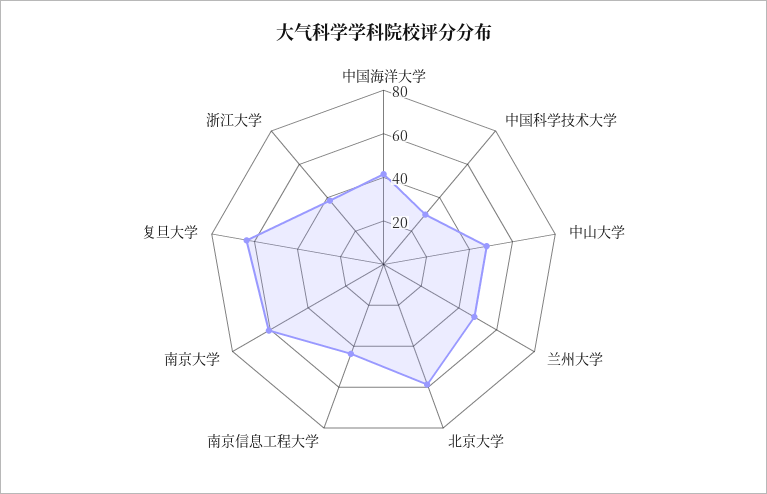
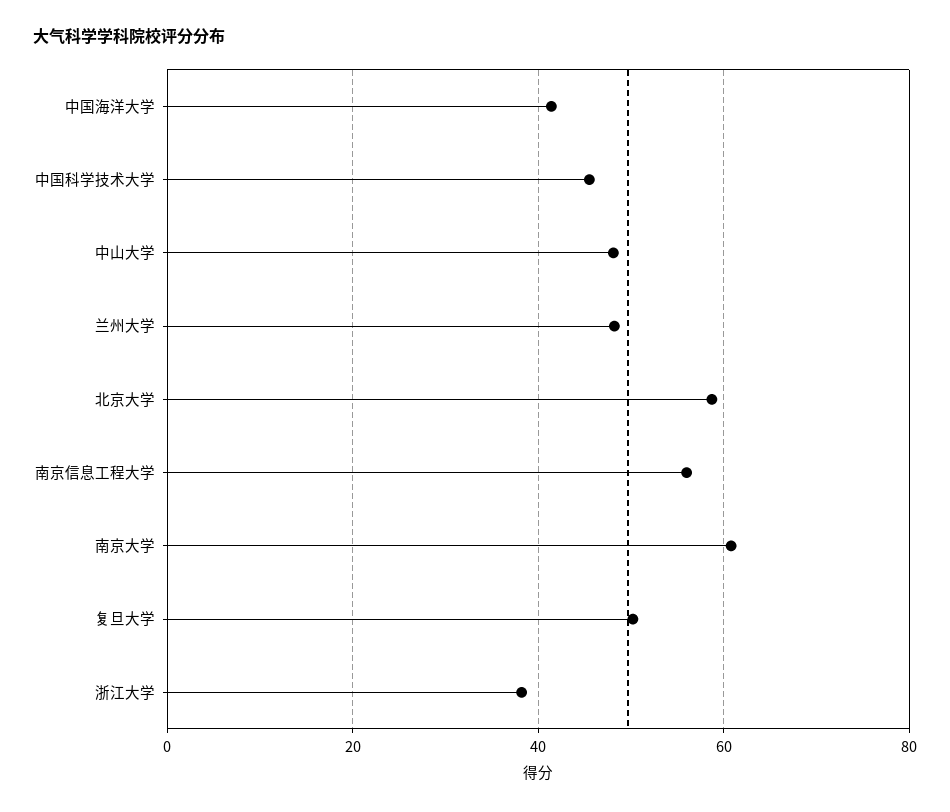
中国科学技术大学: 30 -> 46
南京信息工程大学: 45 -> 56
复旦大学: 65 -> 50

